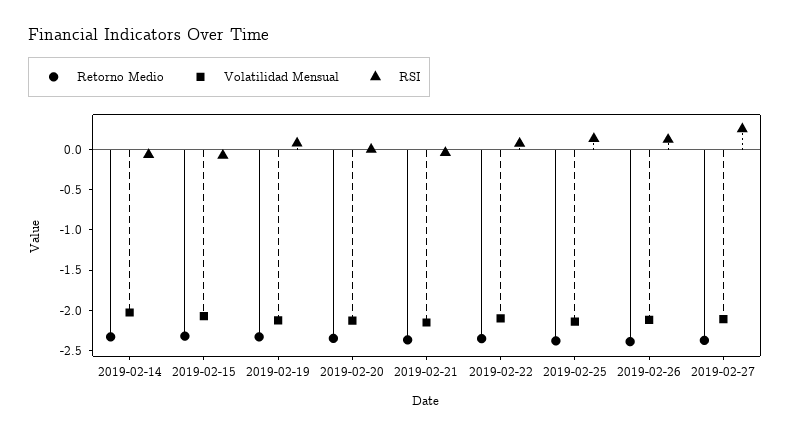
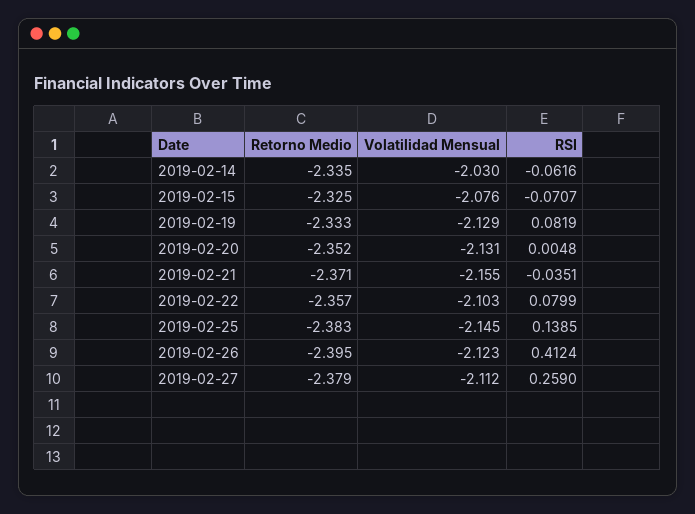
RSI, 2019-02-26: 0.1 -> 0.4124

